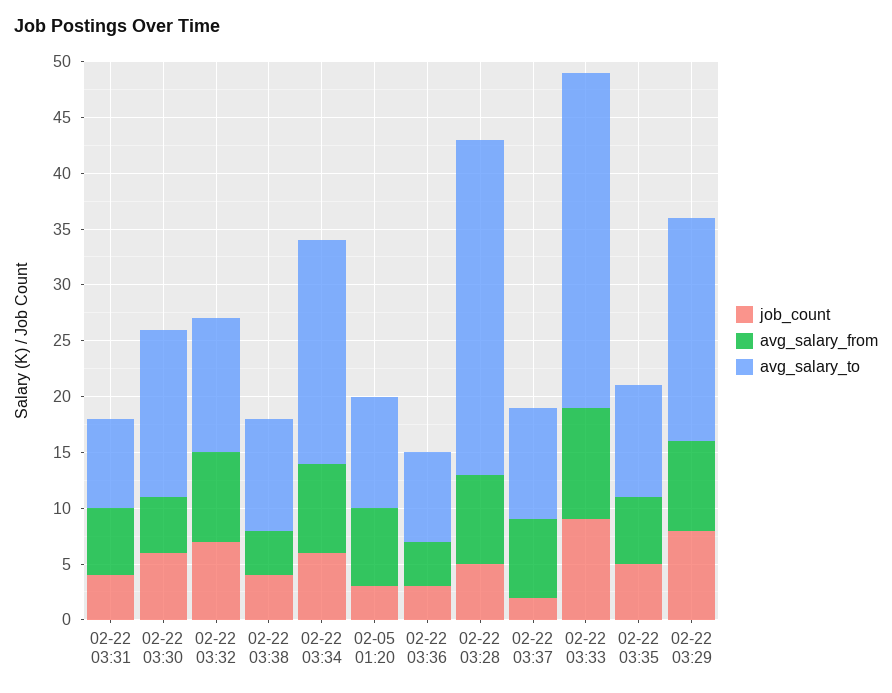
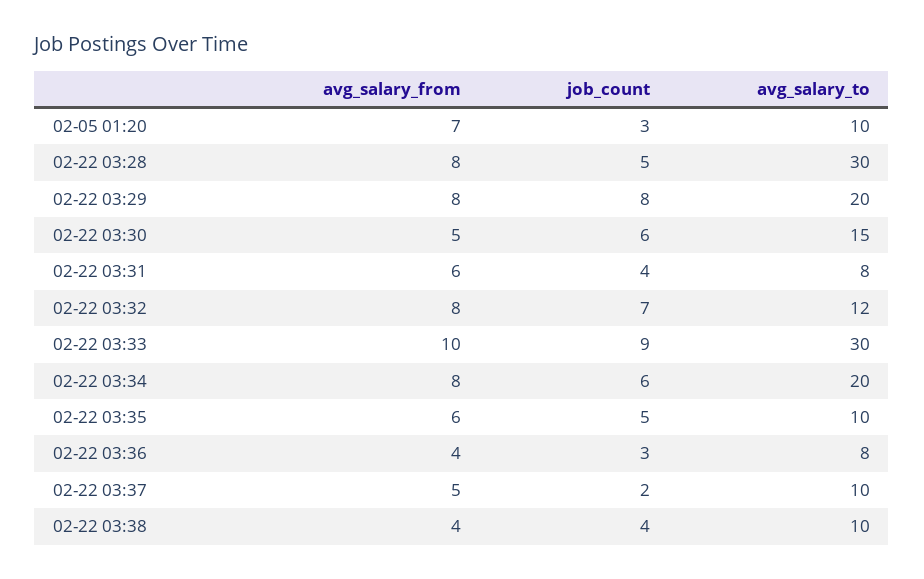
avg_salary_from, 02-22 03:37: 7 -> 5

